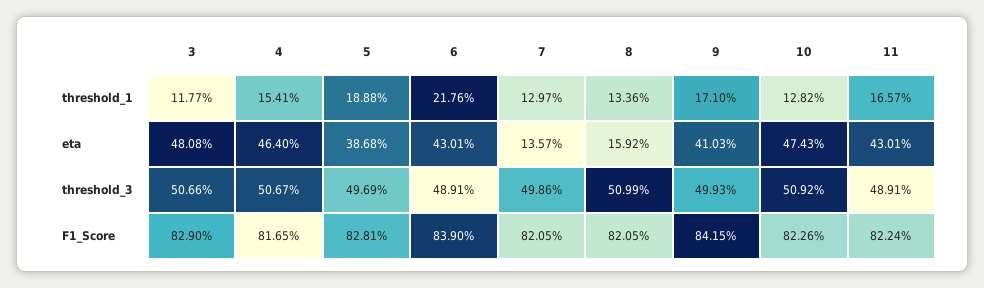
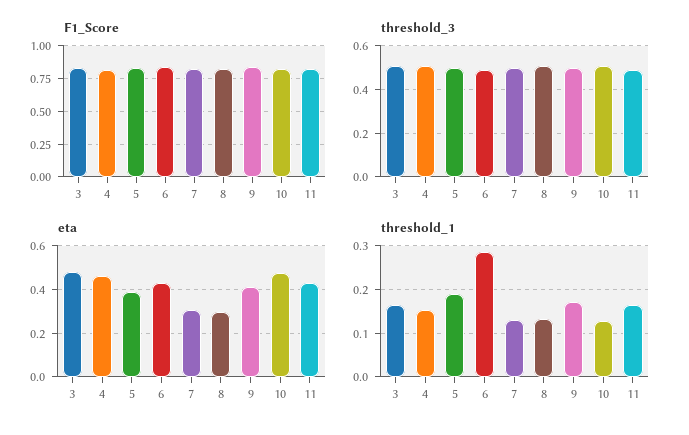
threshold_1, 3: 0.1177 -> 0.16
threshold_1, 6: 0.2176 -> 0.28
eta, 7: 0.1357 -> 0.3
eta, 8: 0.1592 -> 0.3

